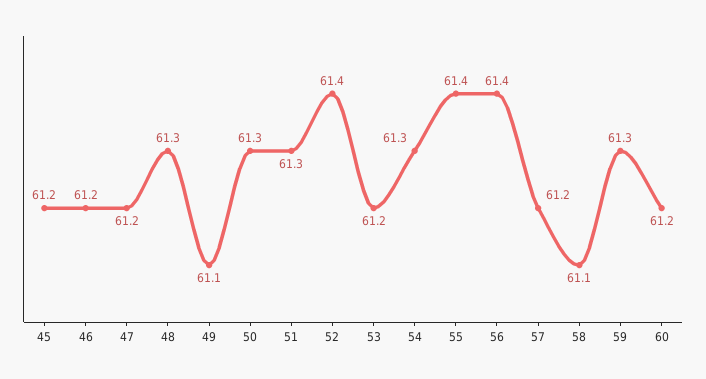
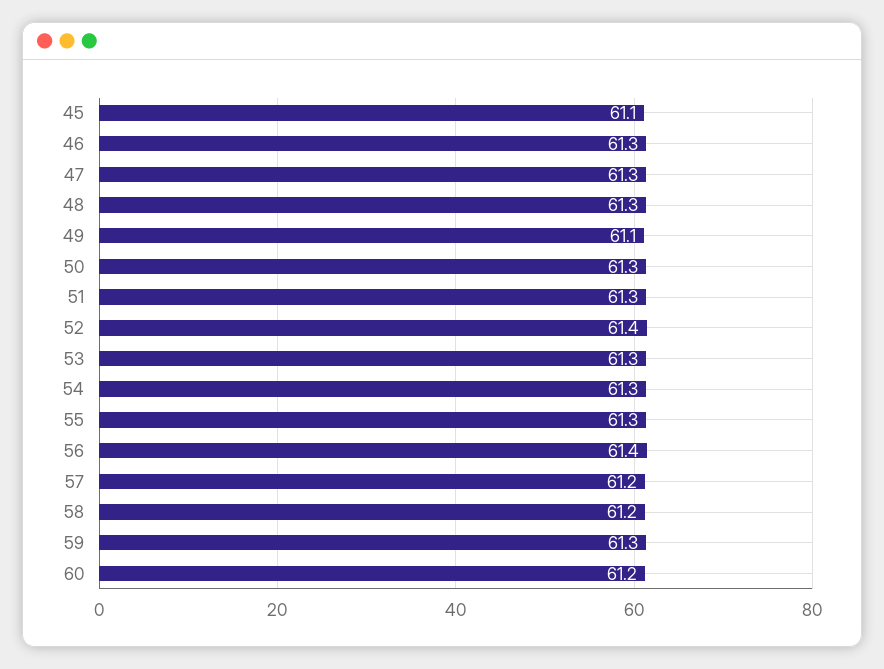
45: 61.2 -> 61.1
46: 61.2 -> 61.3
47: 61.2 -> 61.3
53: 61.2 -> 61.3
55: 61.4 -> 61.3
58: 61.1 -> 61.2

